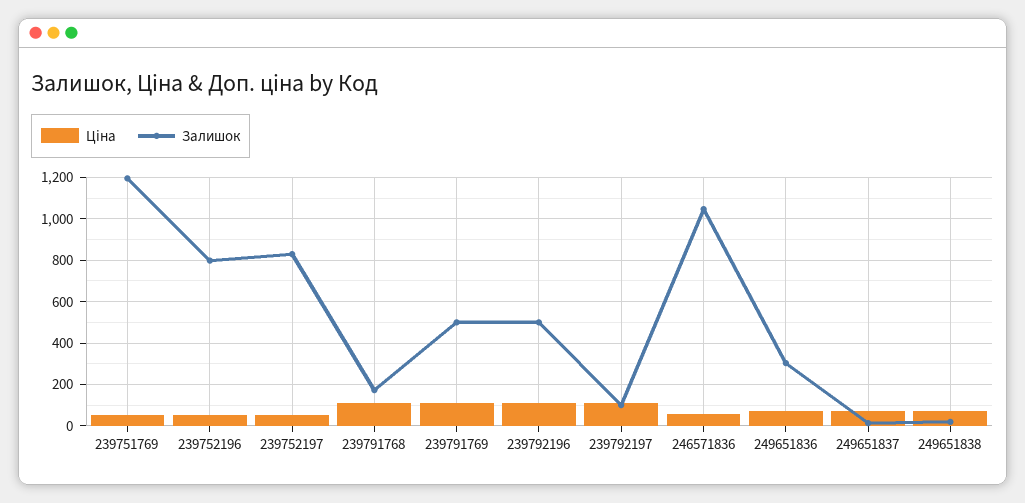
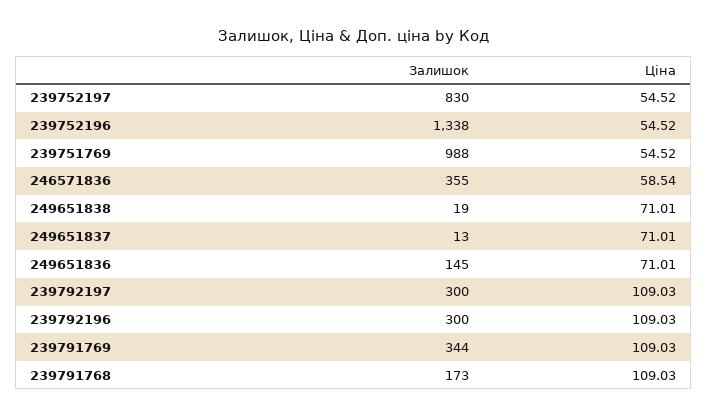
Залишок, 239751769: 1200 -> 988
Залишок, 239752196: 800 -> 1338
Залишок, 239791769: 500 -> 344
Залишок, 239792196: 500 -> 300
Залишок, 239792197: 100 -> 300
Залишок, 246571836: 1050 -> 355
Залишок, 249651836: 300 -> 145

